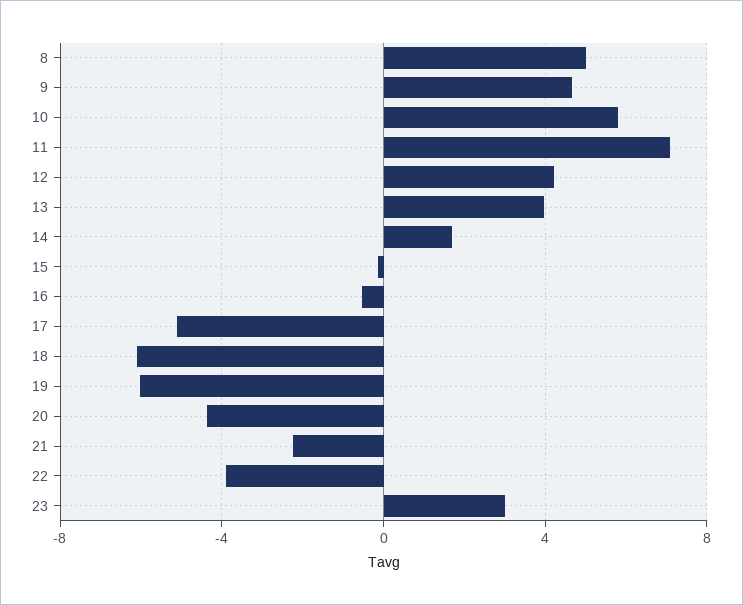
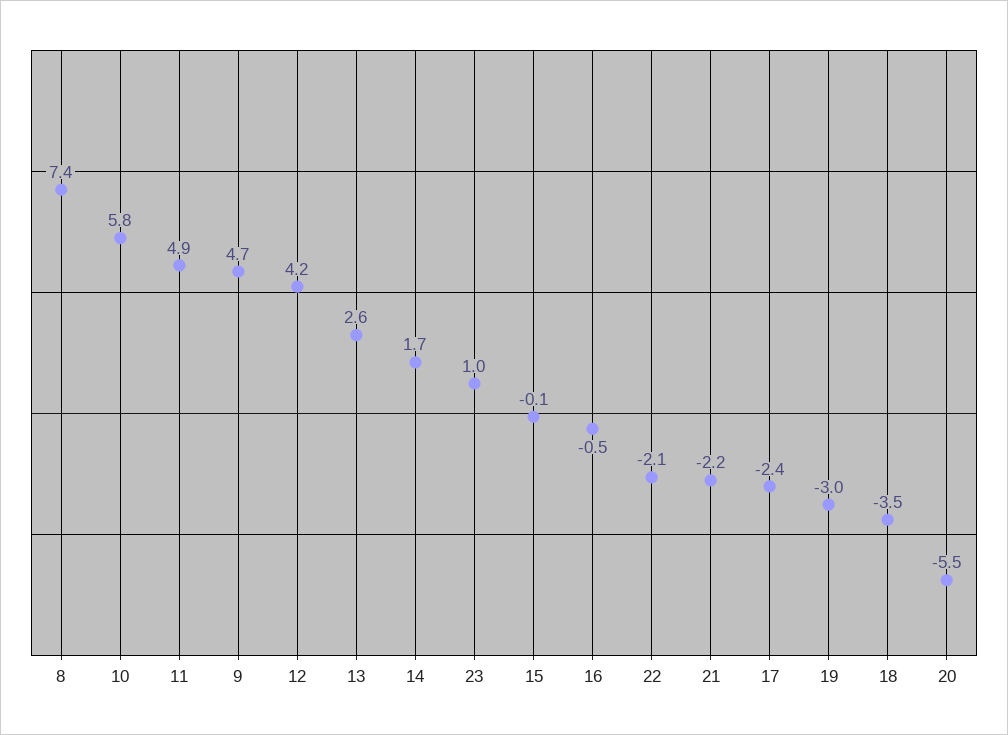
8: 5 -> 7.4
11: 7 -> 4.9
13: 4 -> 2.6
17: -5 -> -2.4
18: -6 -> -3.5
19: -6 -> -3
20: -4.5 -> -5.5
22: -4 -> -2.1
23: 3 -> 1

